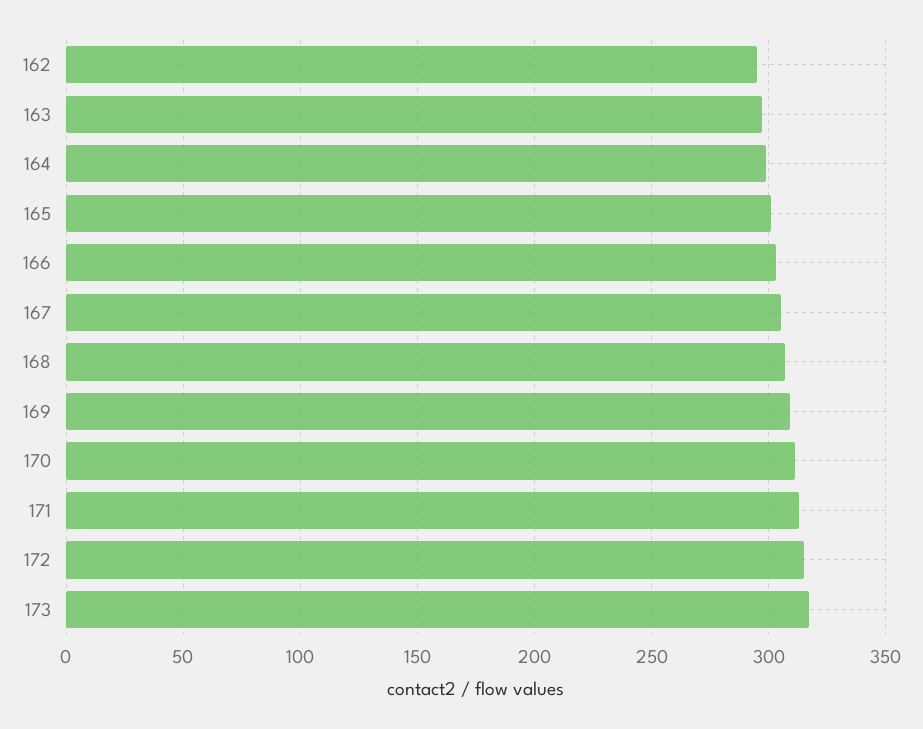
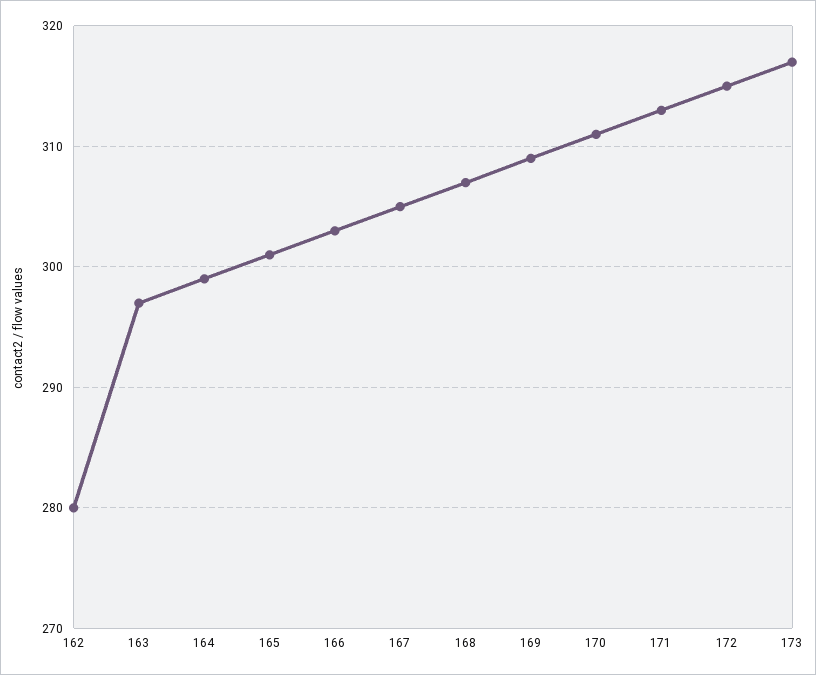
162: 295 -> 280

